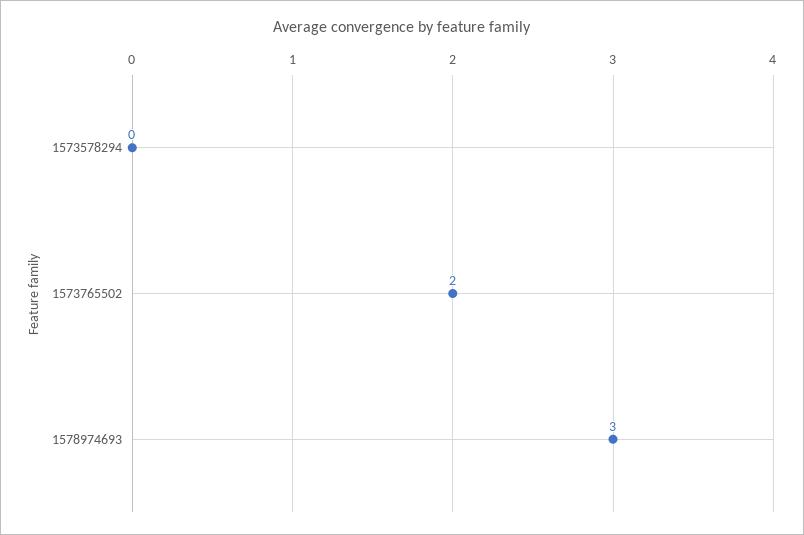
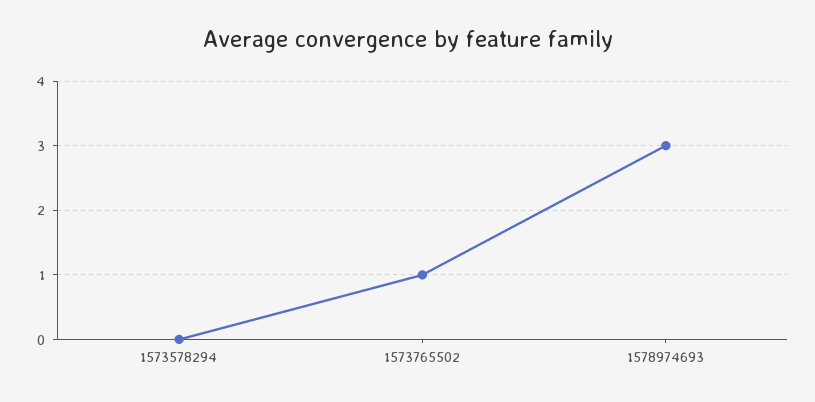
1573765502: 2 -> 1

